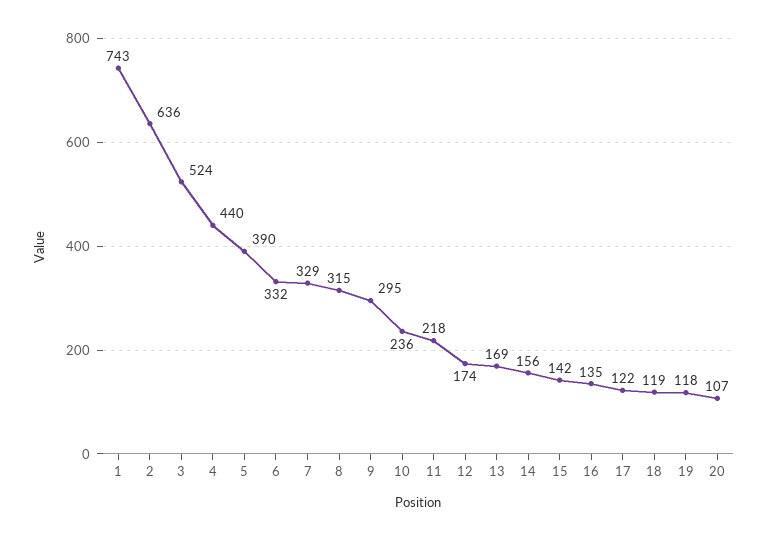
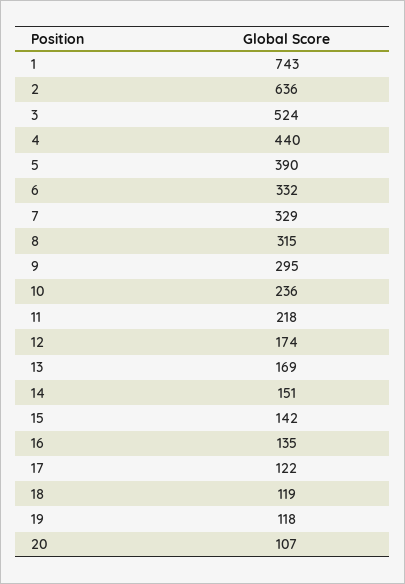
14: 156 -> 151

